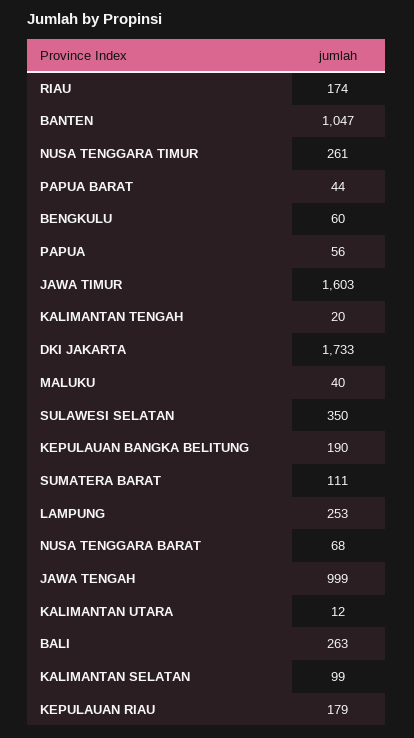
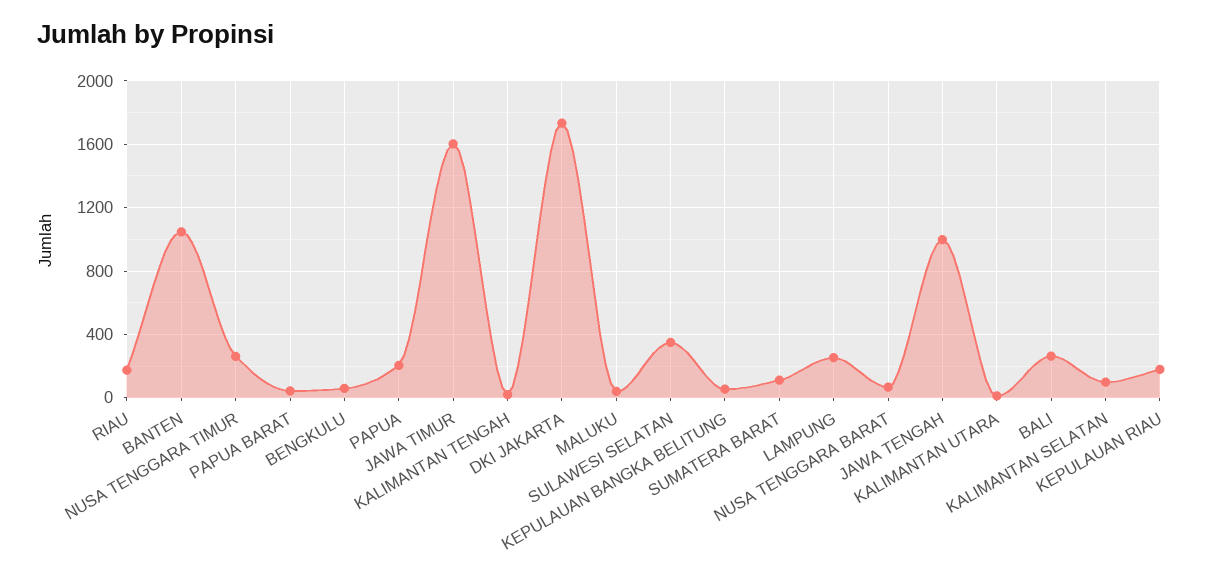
PAPUA: 56 -> 200
KEPULAUAN BANGKA BELITUNG: 190 -> 50

